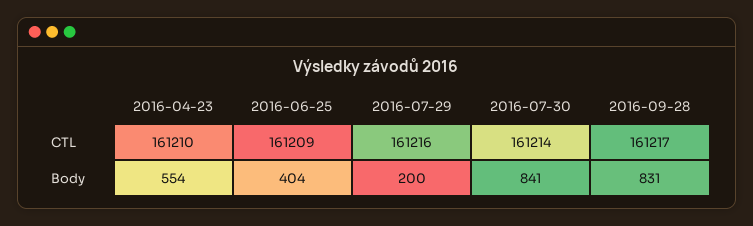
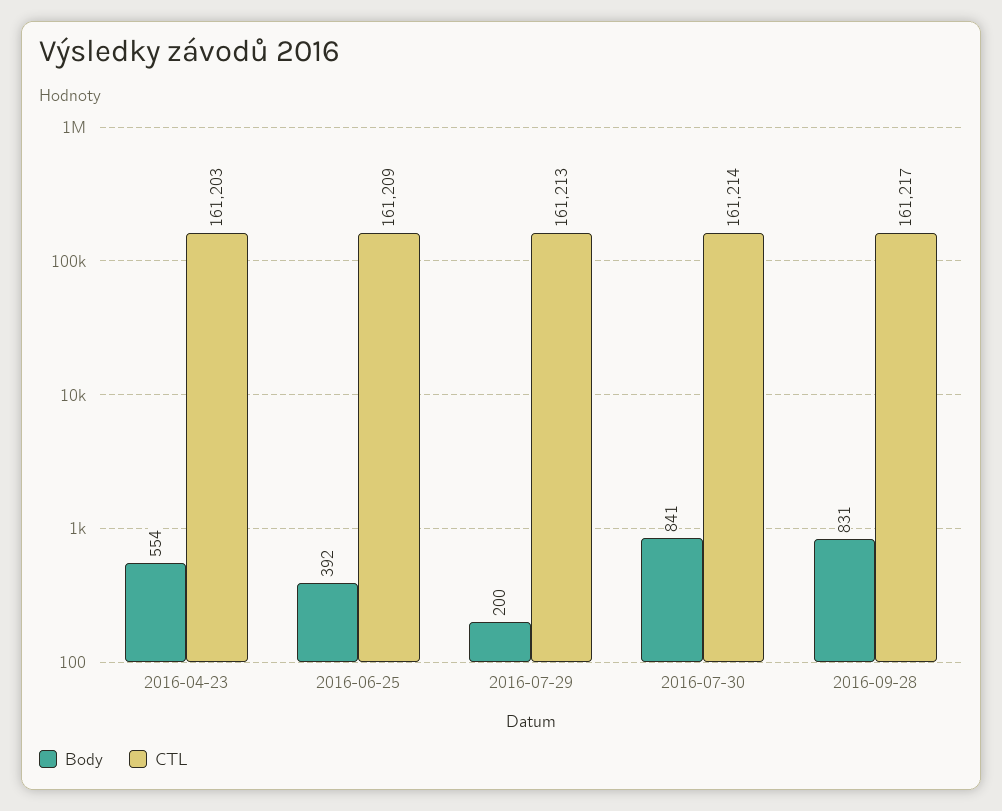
CTL, 2016-04-23: 161210 -> 161203
CTL, 2016-07-29: 161216 -> 161213
Body, 2016-06-25: 404 -> 392

